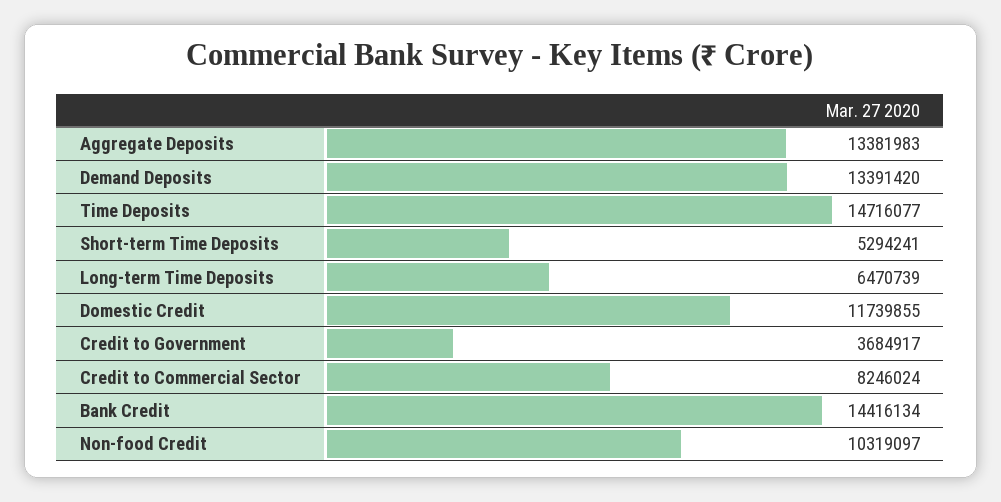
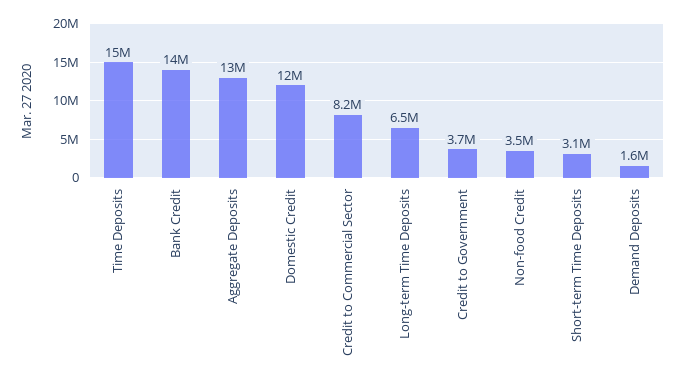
Demand Deposits: 13391420 -> 1600000
Short-term Time Deposits: 5294241 -> 3100000
Non-food Credit: 10319097 -> 3500000

